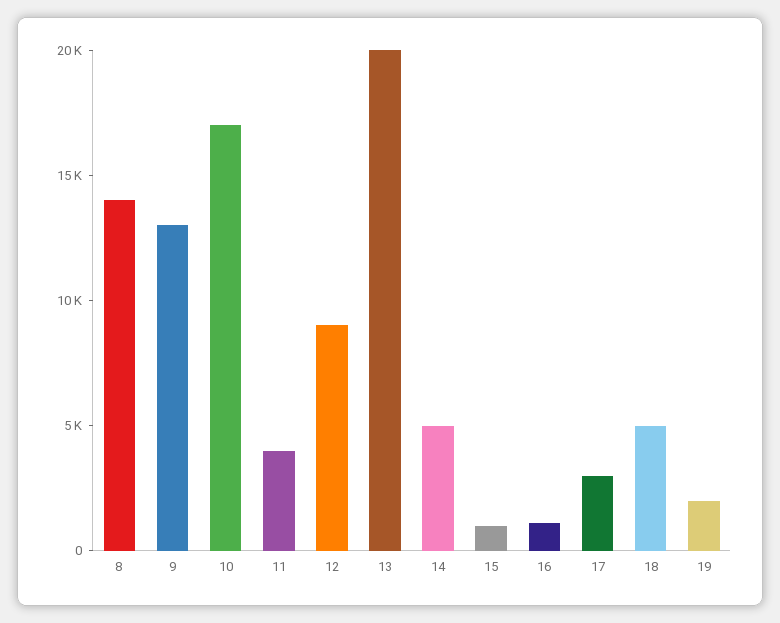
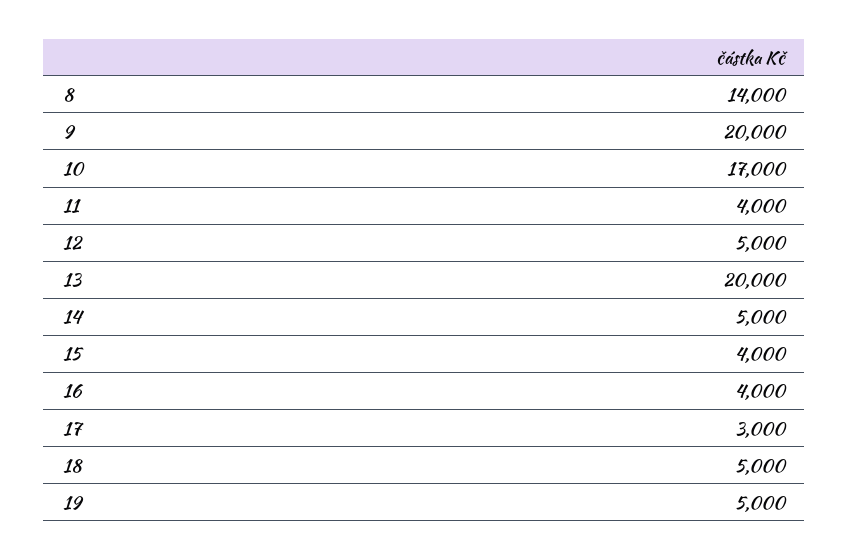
9: 13000 -> 20000
12: 9000 -> 5000
15: 1000 -> 4000
16: 1000 -> 4000
19: 2000 -> 5000

